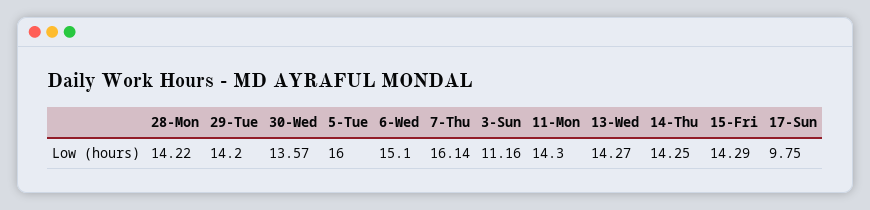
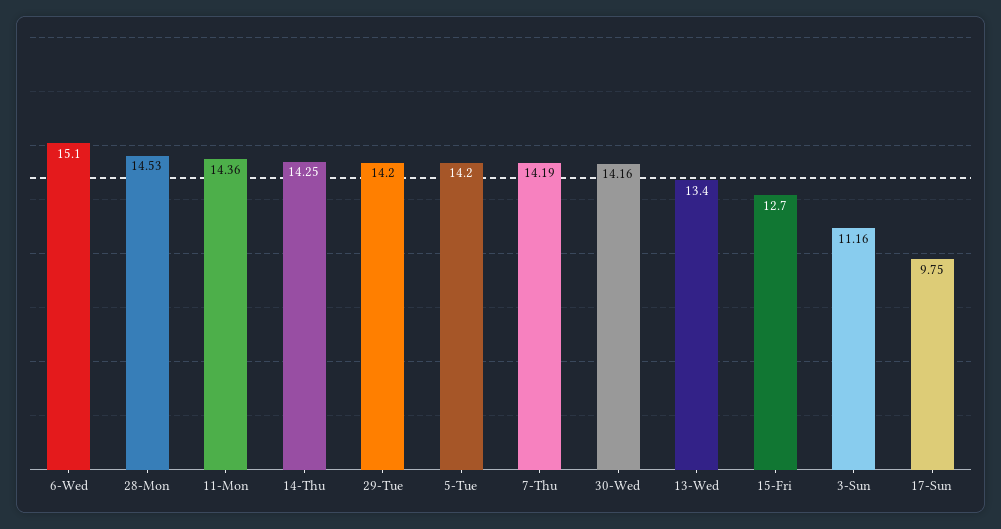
28-Mon: 14.22 -> 14.53
30-Wed: 13.57 -> 14.16
5-Tue: 16 -> 14.2
7-Thu: 16.14 -> 14.19
11-Mon: 14.3 -> 14.36
13-Wed: 14.27 -> 13.4
15-Fri: 14.29 -> 12.7

